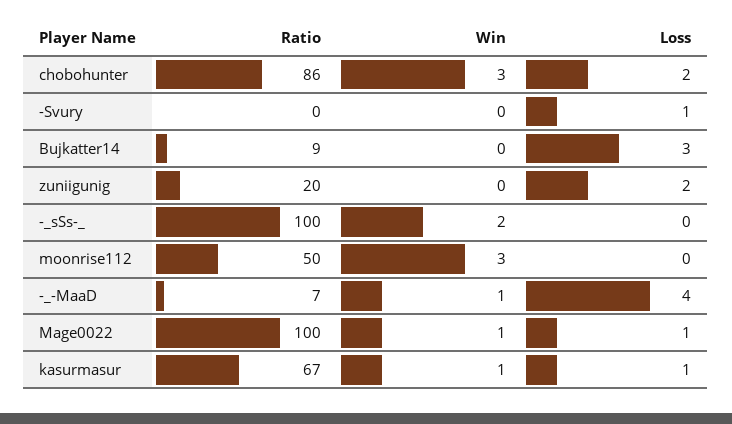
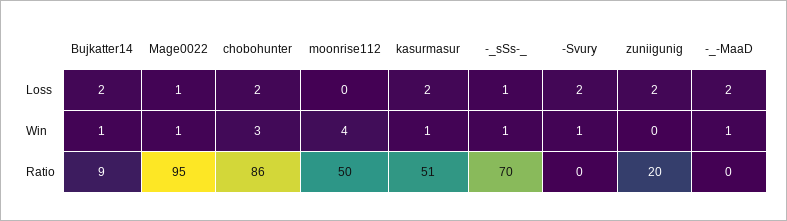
Win, -Svury: 0 -> 1
Loss, -Svury: 1 -> 2
Win, Bujkatter14: 0 -> 1
Loss, Bujkatter14: 3 -> 2
Ratio, -_sSs-_: 100 -> 70
Win, -_sSs-_: 2 -> 1
Loss, -_sSs-_: 0 -> 1
Win, moonrise112: 3 -> 4
Ratio, -_-MaaD: 7 -> 0
Loss, -_-MaaD: 4 -> 2
Ratio, Mage0022: 100 -> 95
Ratio, kasurmasur: 67 -> 51
Loss, kasurmasur: 1 -> 2

